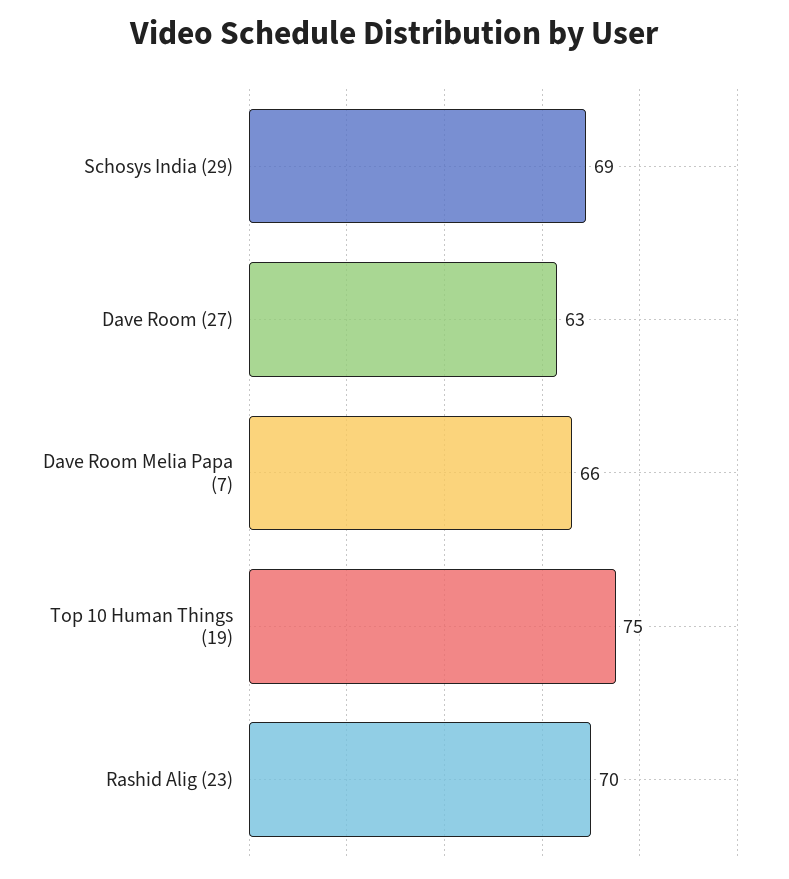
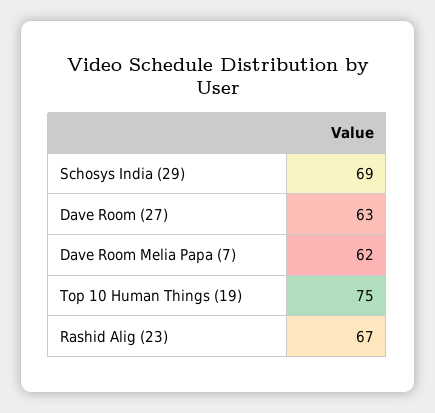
Dave Room Melia Papa (7): 66 -> 62
Rashid Alig (23): 70 -> 67

